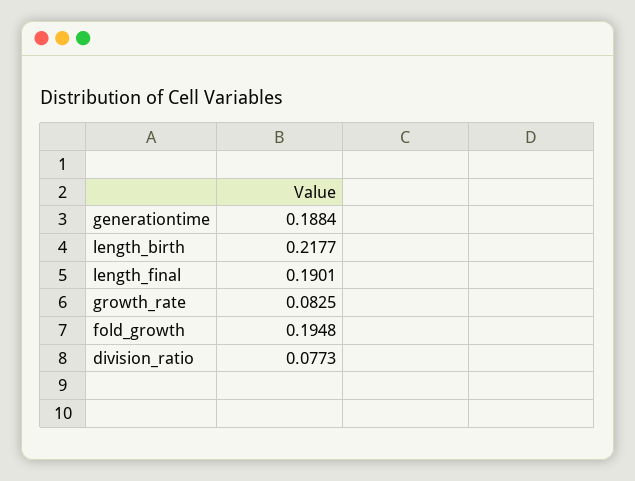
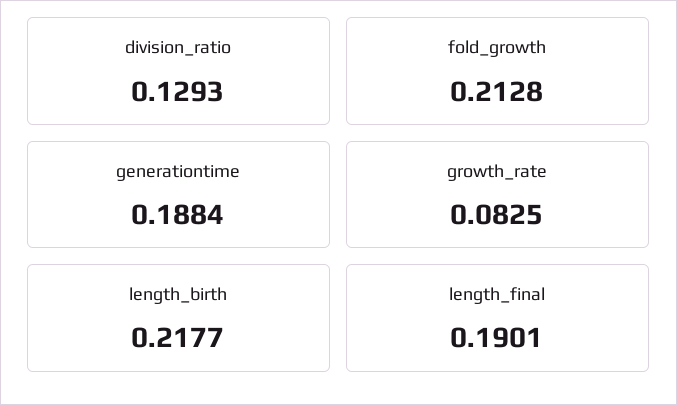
fold_growth: 0.1948 -> 0.2128
division_ratio: 0.0773 -> 0.1293

